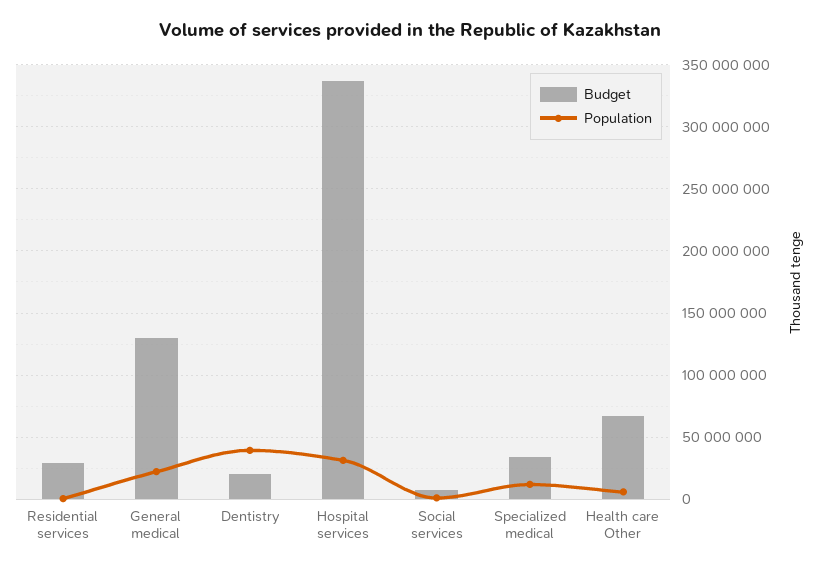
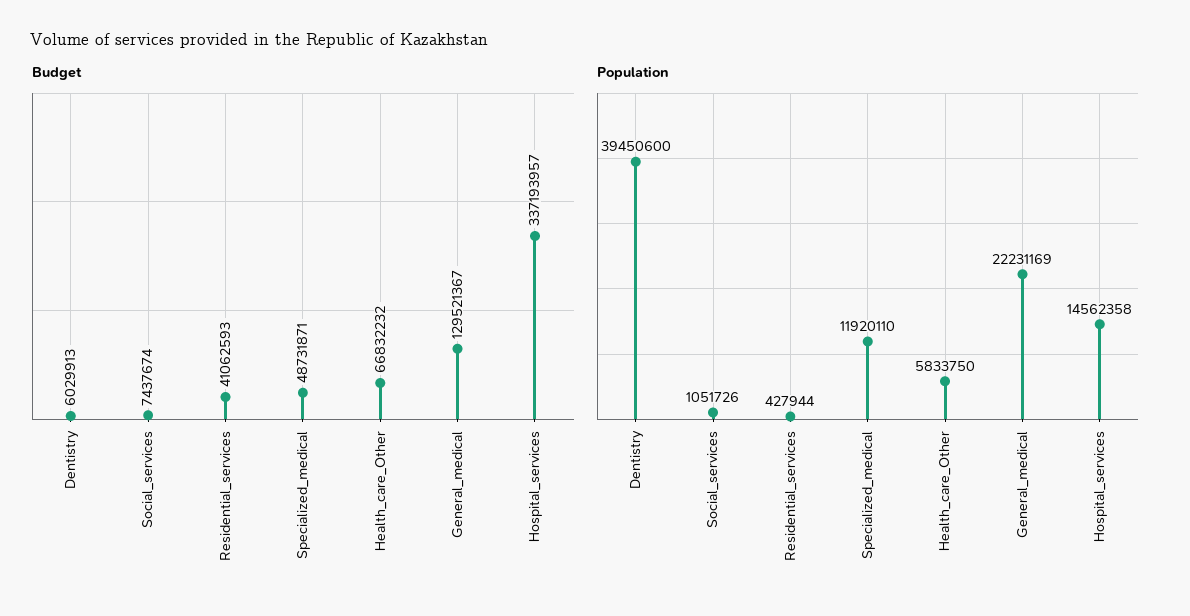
Budget, Residential services: 30000000 -> 41062593
Budget, Dentistry: 20000000 -> 6029913
Population, Hospital services: 30000000 -> 14562358
Budget, Specialized medical: 35000000 -> 48731871

